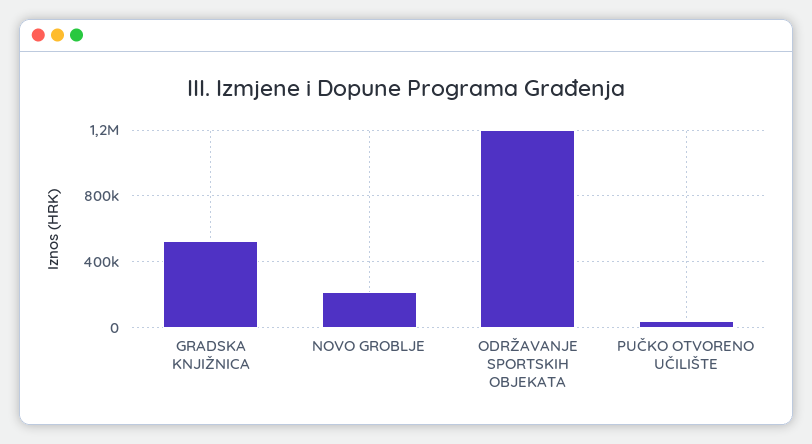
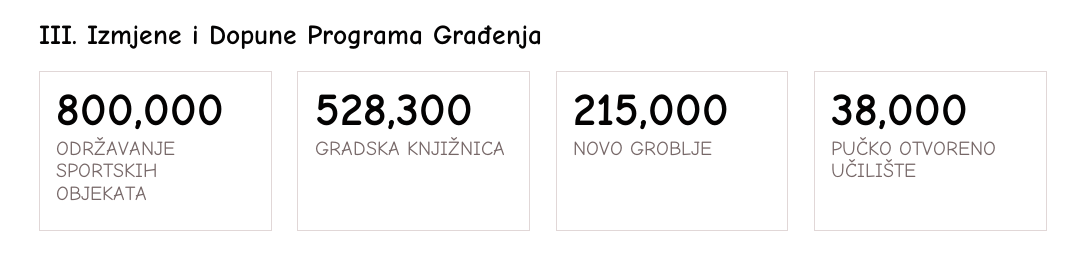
ODRŽAVANJE SPORTSKIH OBJEKATA: 1200000 -> 800000

